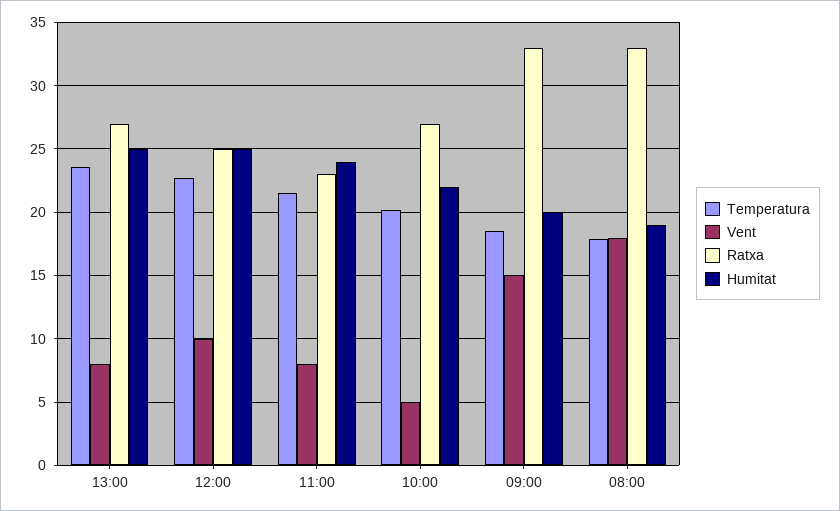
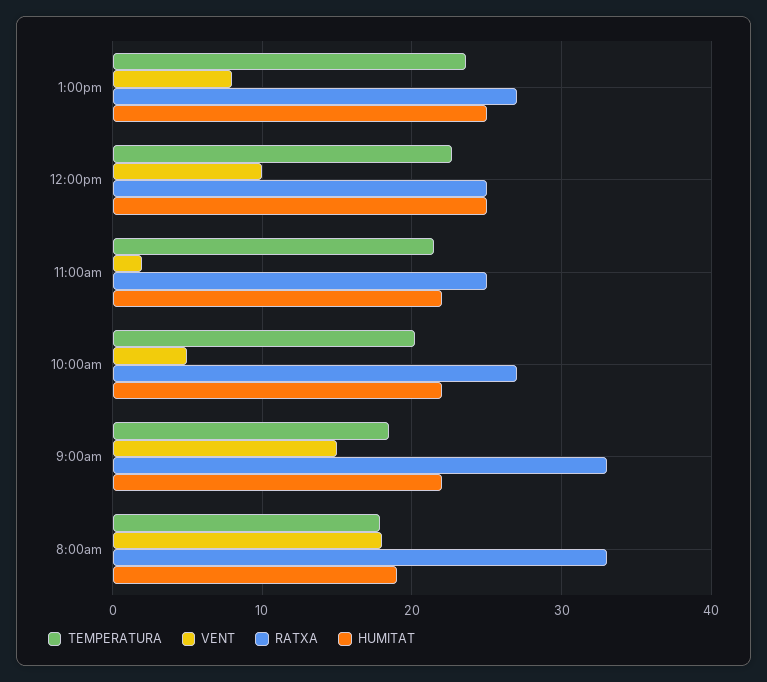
Vent, 11:00: 8 -> 2
Ratxa, 11:00: 23 -> 25
Humitat, 11:00: 24 -> 22
Humitat, 09:00: 20 -> 22

